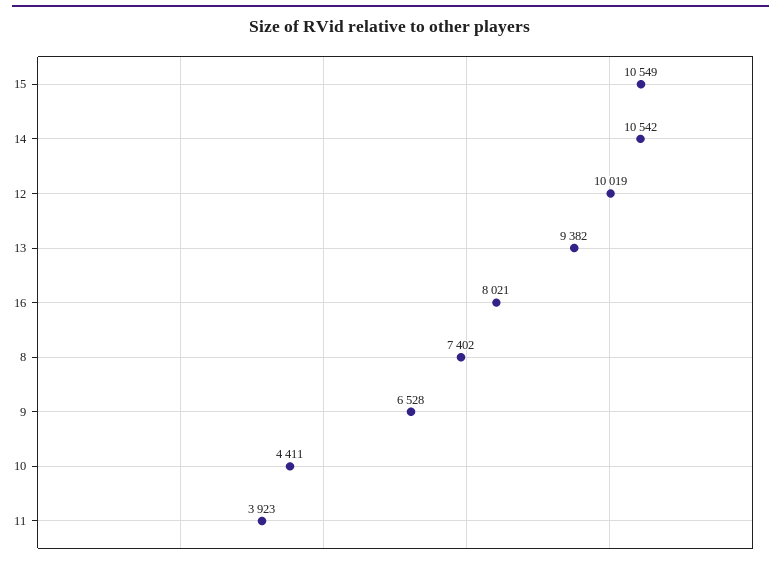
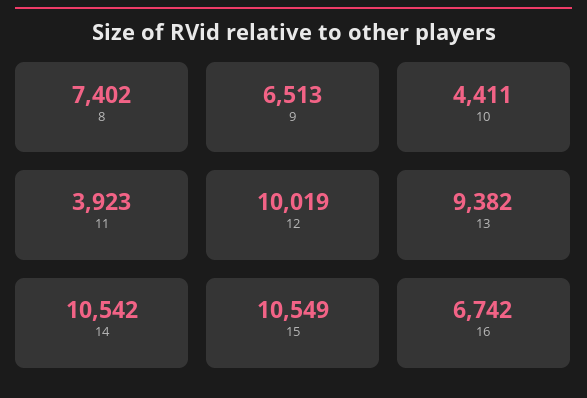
16: 8021 -> 6742
9: 6528 -> 6513

